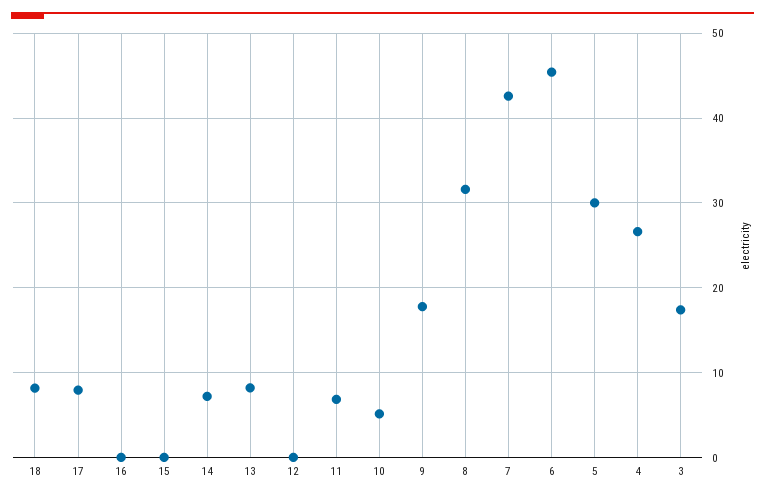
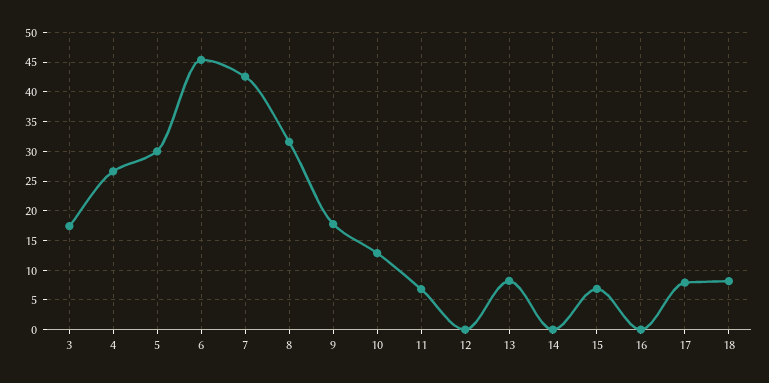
15: 0 -> 7.5
14: 7 -> 0
10: 5 -> 12.5

